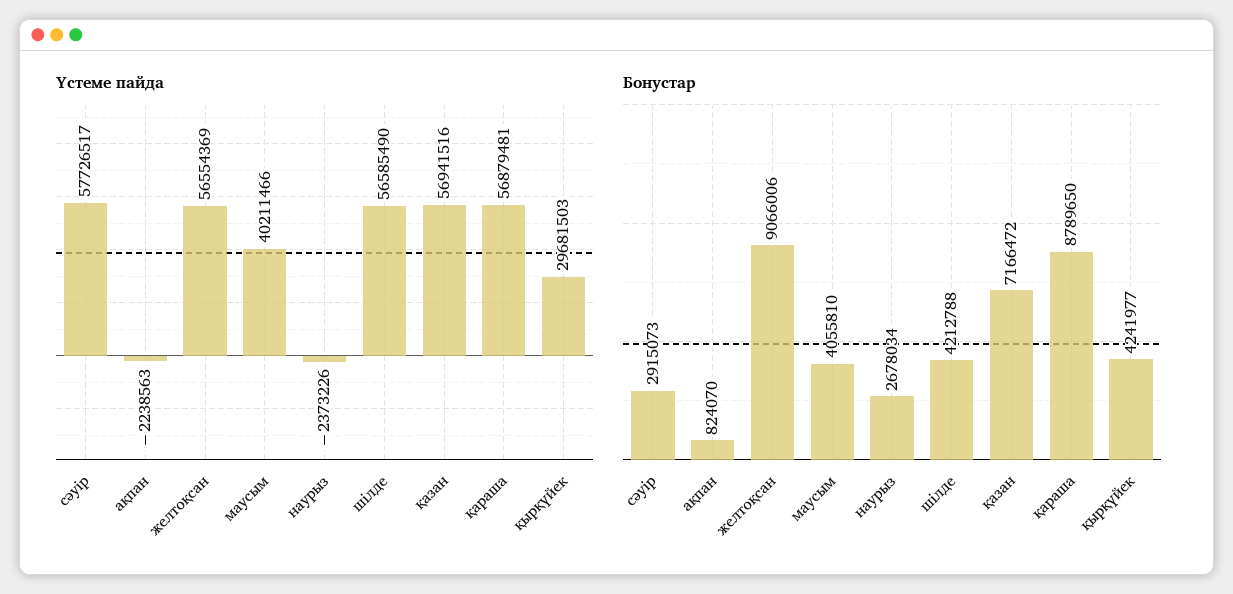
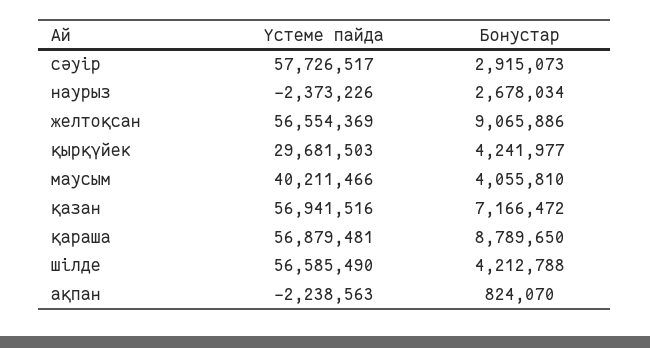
Бонустар, желтоқсан: 9066006 -> 9065886

